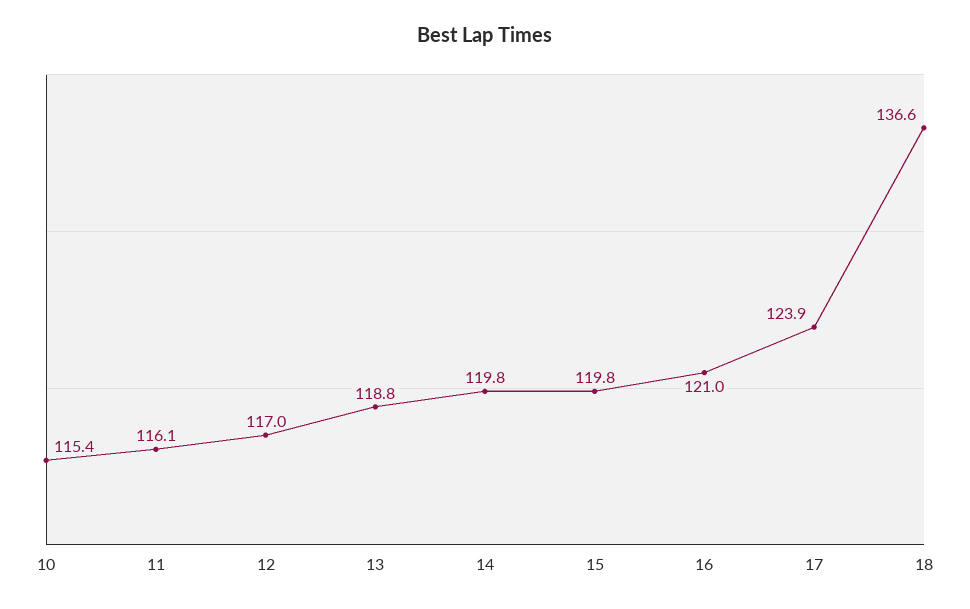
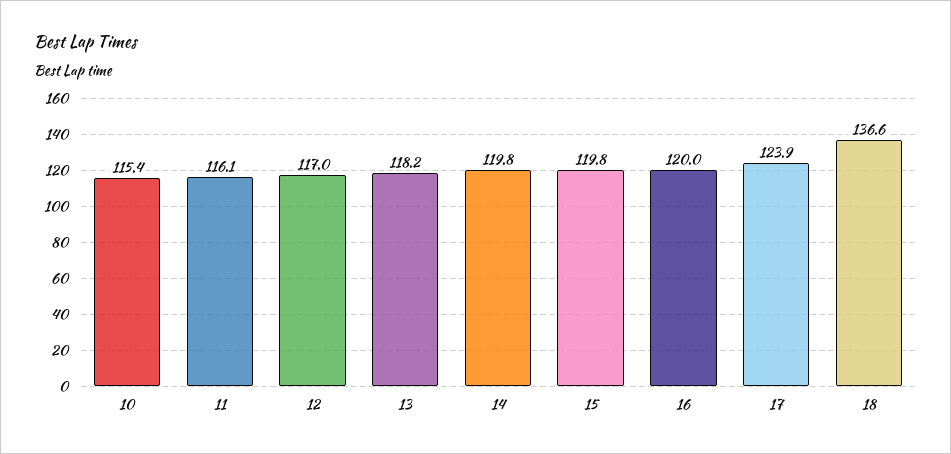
13: 118.8 -> 118.2
16: 121 -> 120

